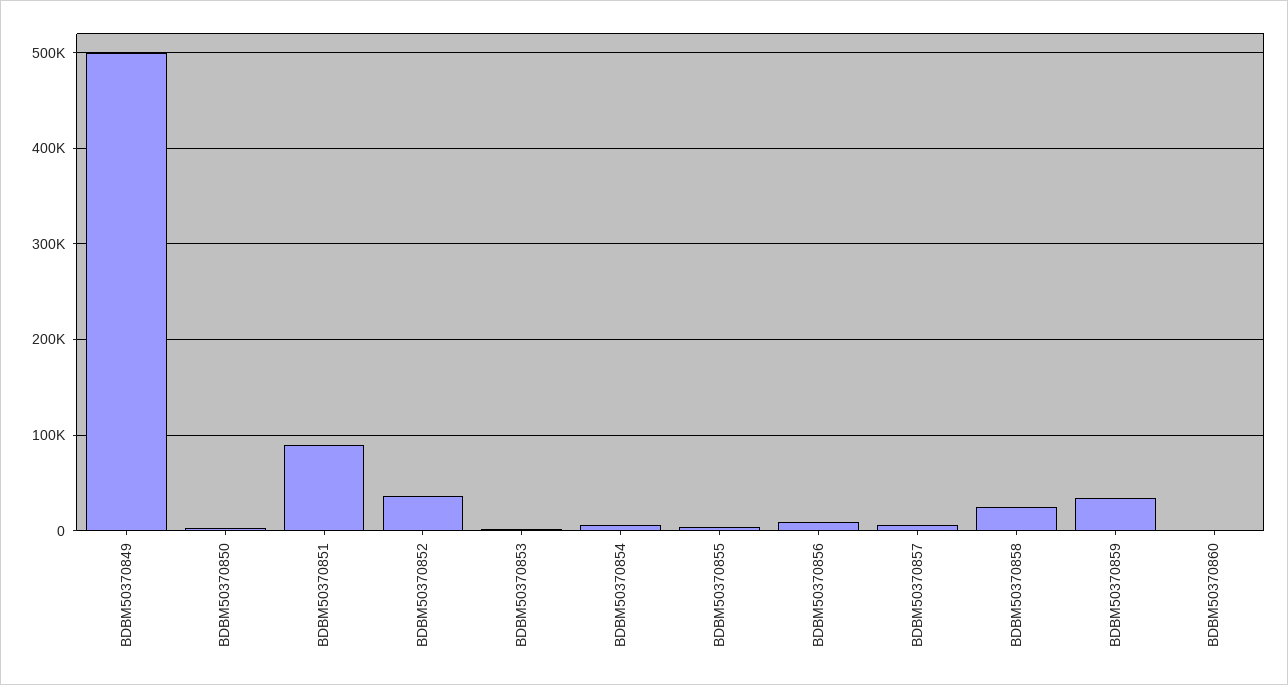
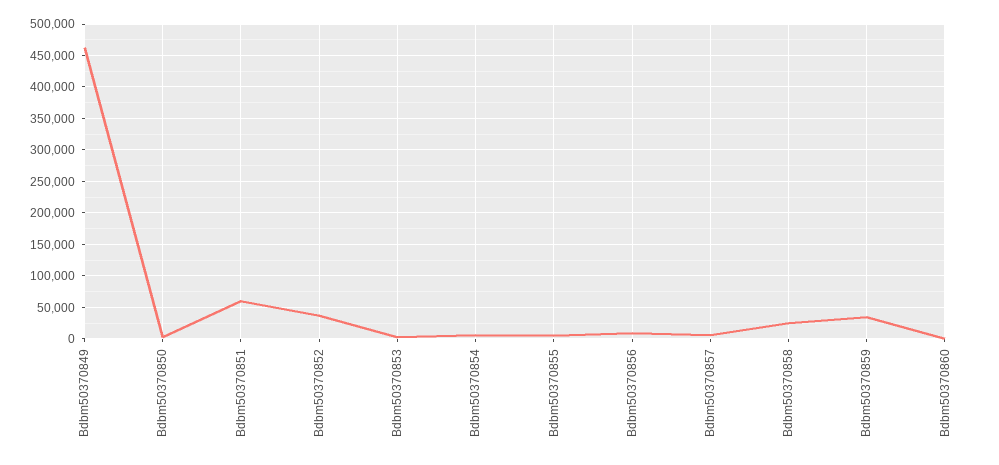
BDBM50370849: 500000 -> 460000
BDBM50370851: 90000 -> 60000

